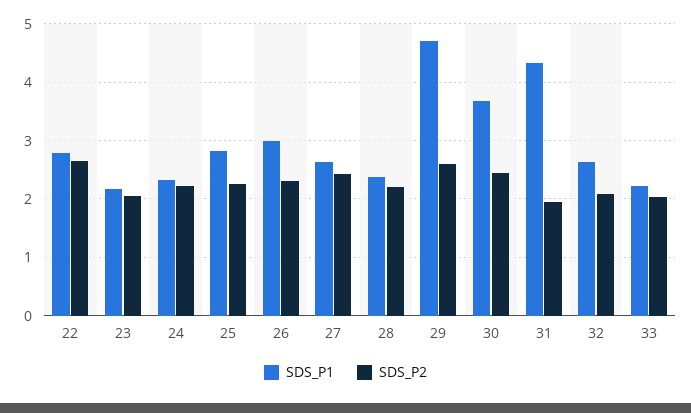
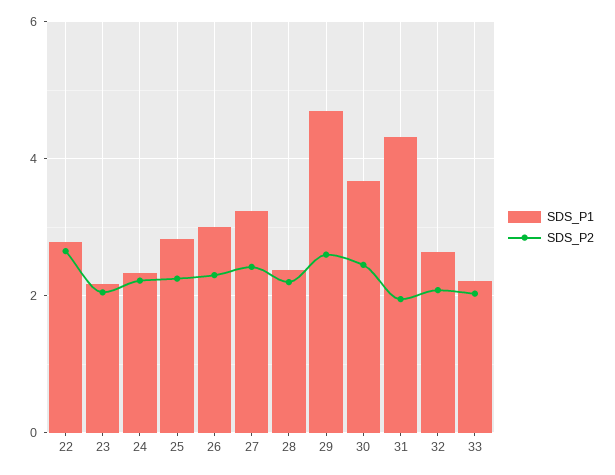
SDS_P1, 27: 2.6 -> 3.2

